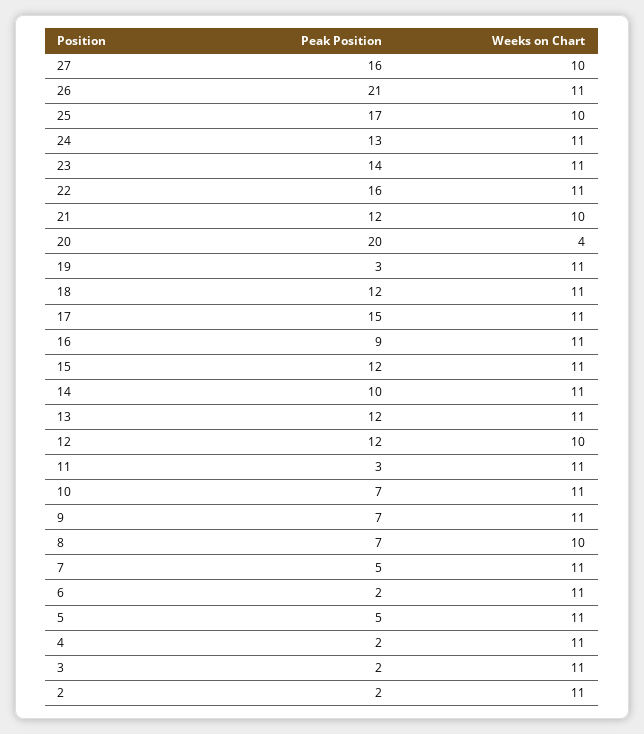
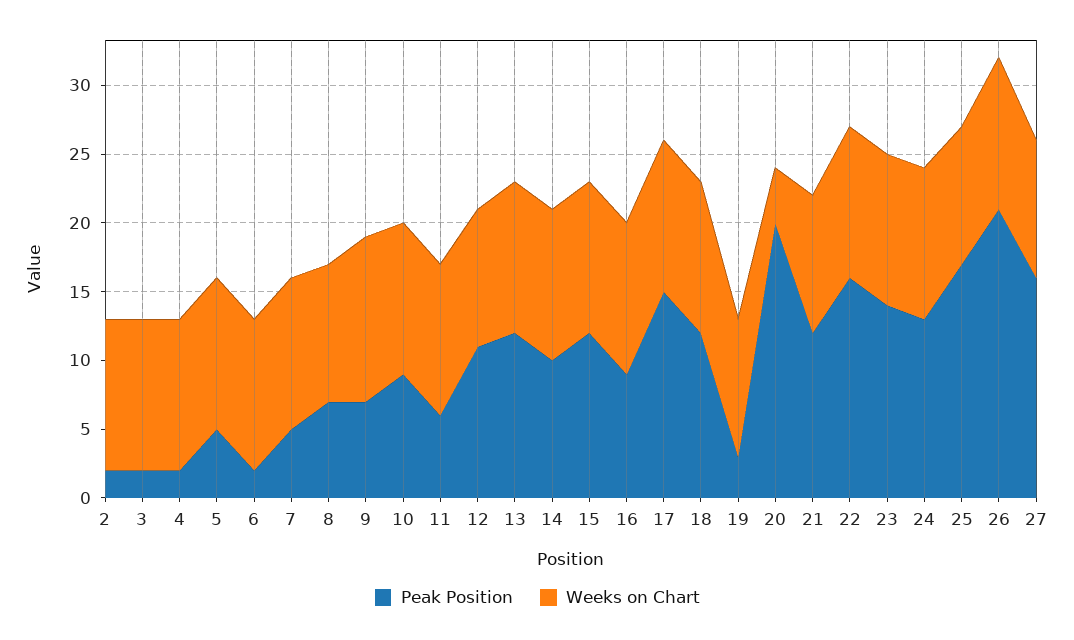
Weeks on Chart, 19: 11 -> 10
Peak Position, 12: 12 -> 11
Peak Position, 11: 3 -> 6
Peak Position, 10: 7 -> 9
Weeks on Chart, 9: 11 -> 12

